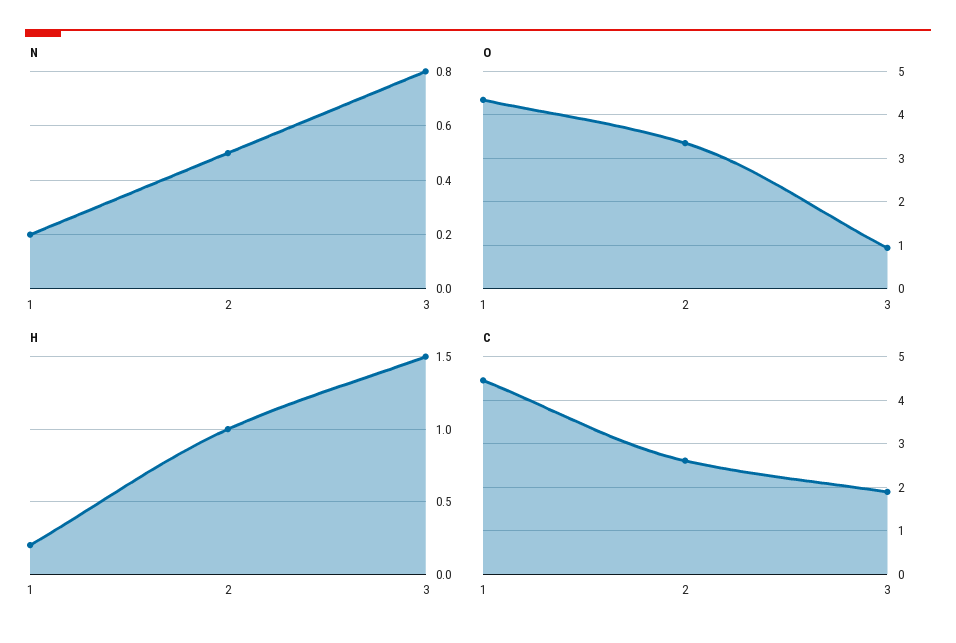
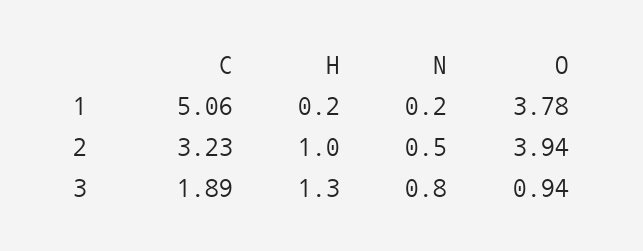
O, 1: 4.4 -> 3.78
O, 2: 3.4 -> 3.94
H, 3: 1.5 -> 1.3
C, 1: 4.4 -> 5.06
C, 2: 2.6 -> 3.23

